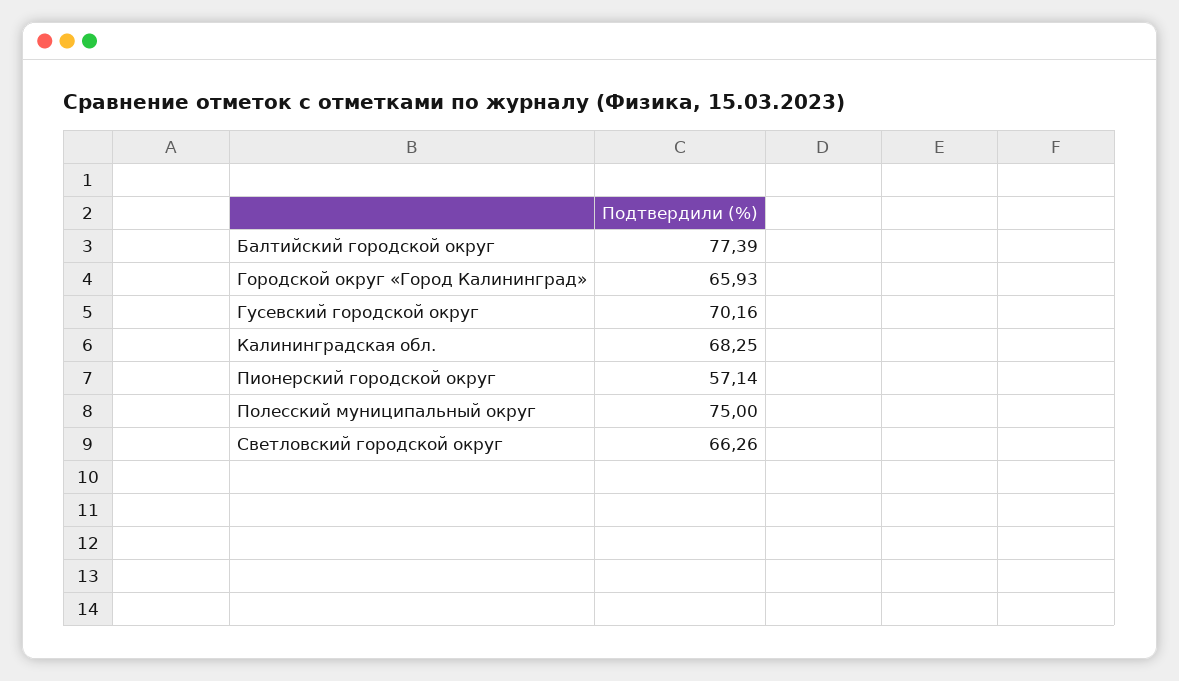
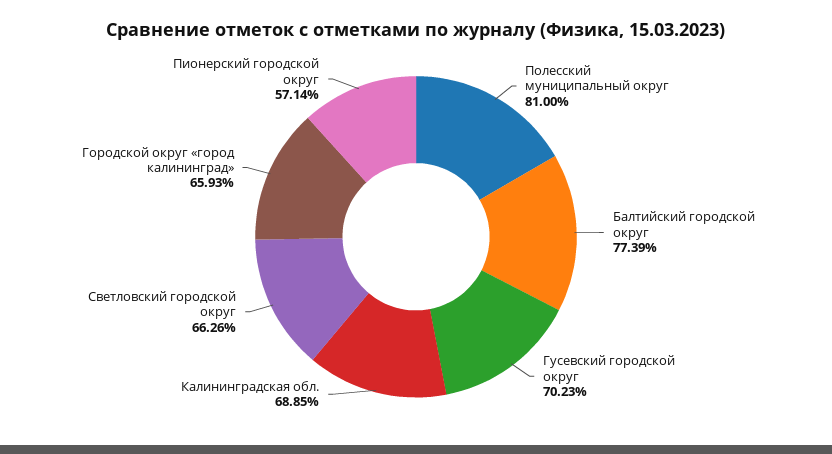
Гусевский городской округ: 70.16 -> 70.23
Калининградская обл.: 68.25 -> 68.85
Полесский муниципальный округ: 75 -> 81

